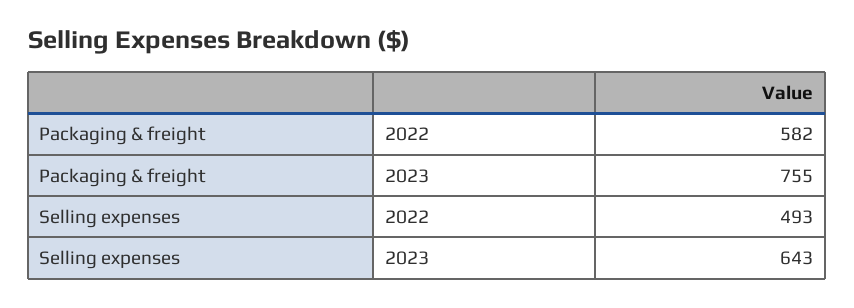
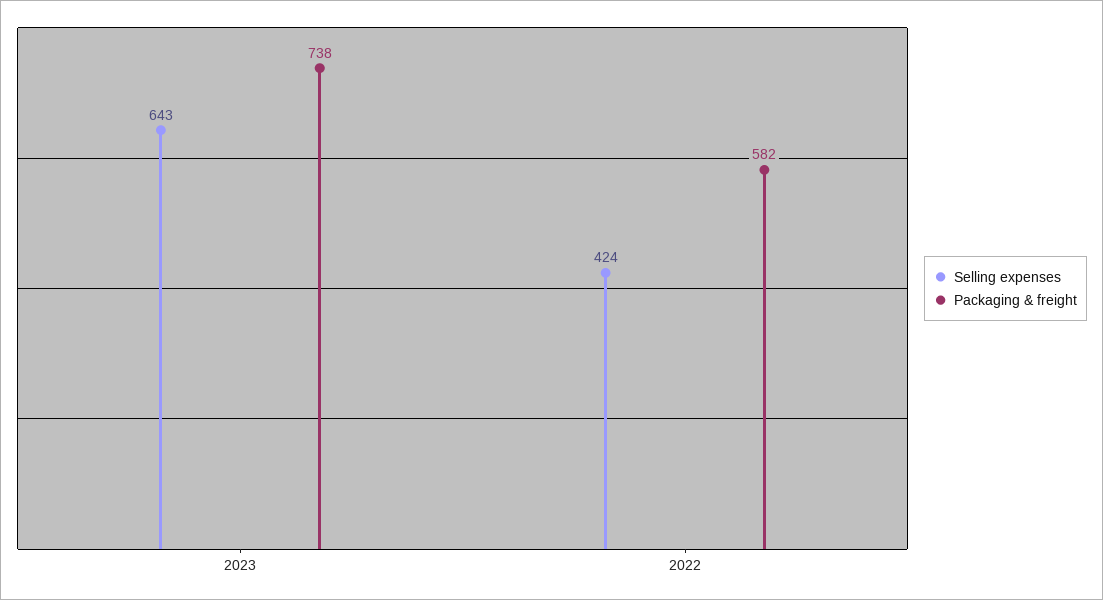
Packaging & freight, 2023: 755 -> 738
Selling expenses, 2022: 493 -> 424

